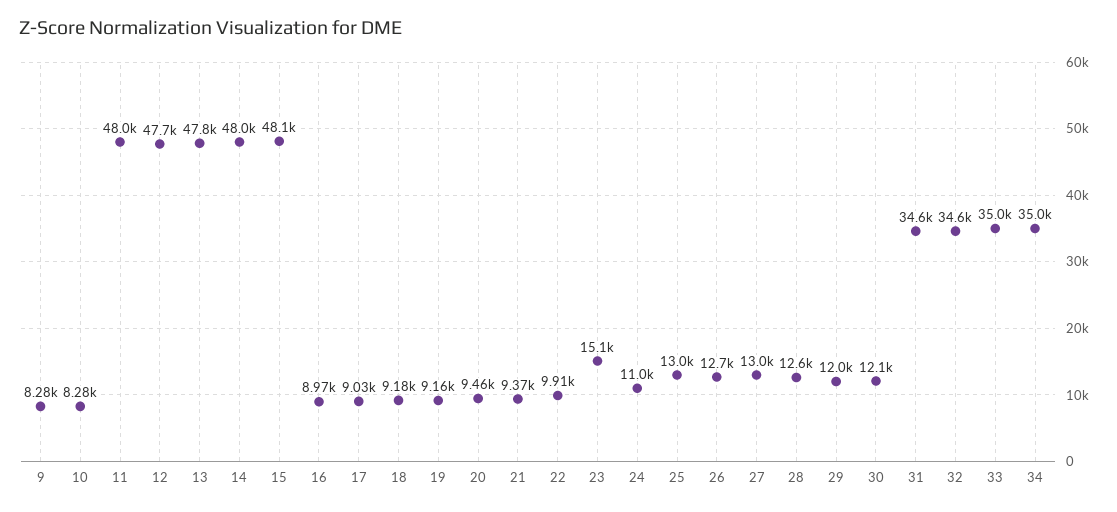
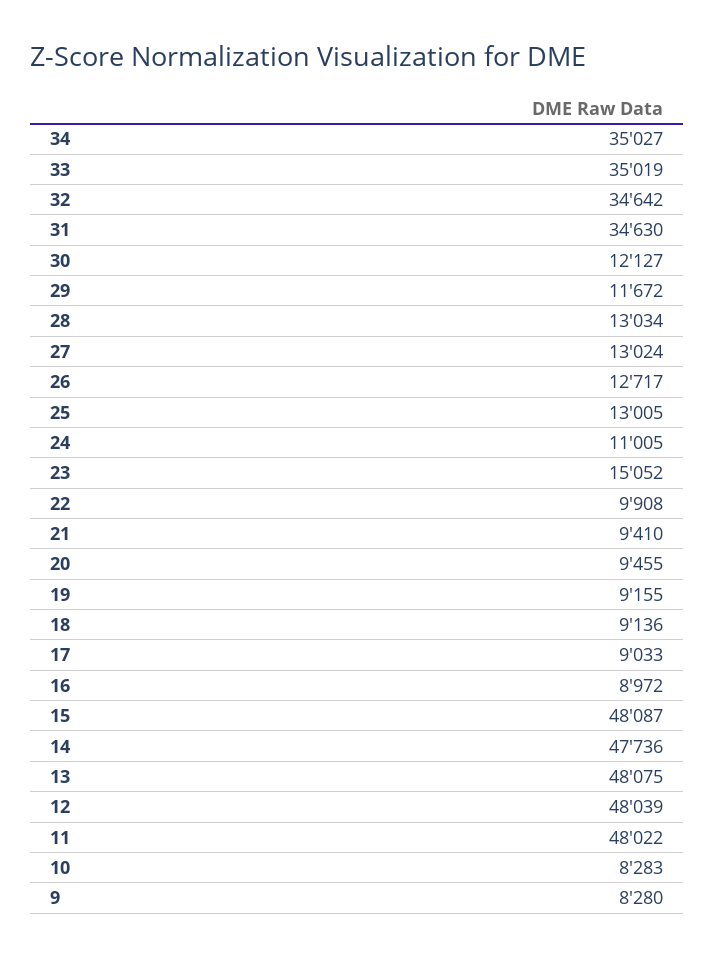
12: 47700 -> 48039
13: 47800 -> 48075
14: 48000 -> 47736
18: 9180 -> 9136
21: 9370 -> 9410
28: 12600 -> 13034
29: 12000 -> 11672

